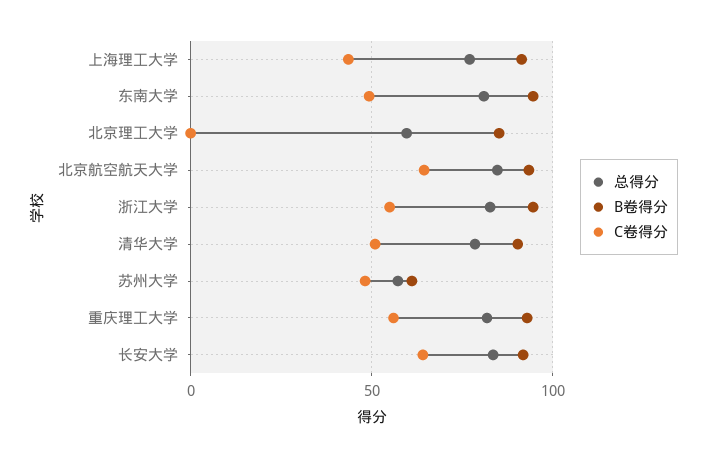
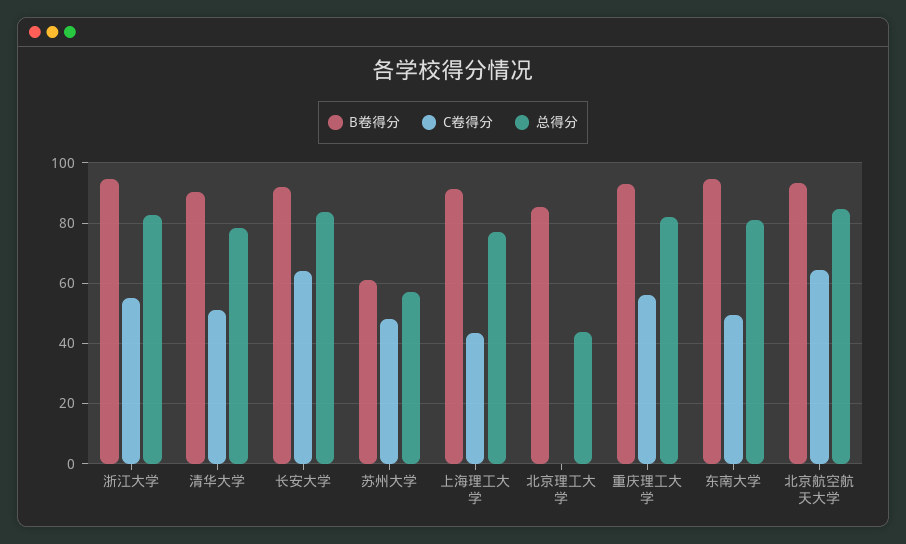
总得分, 北京理工大学: 60 -> 44

